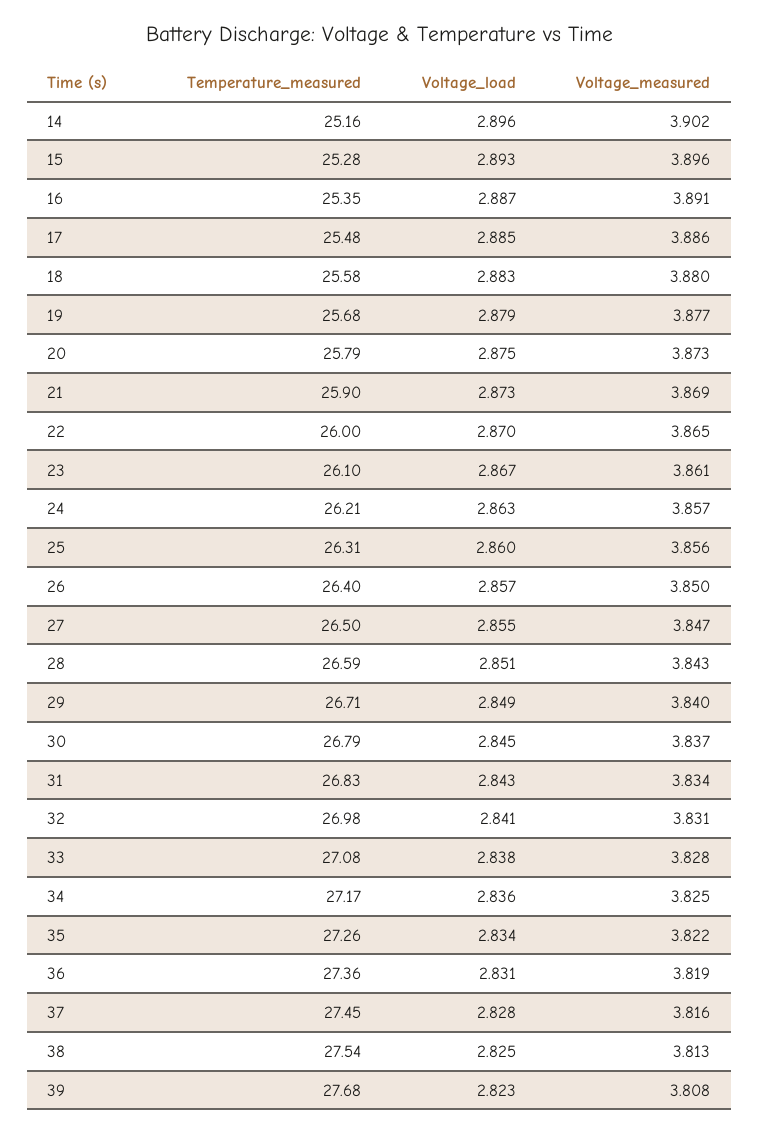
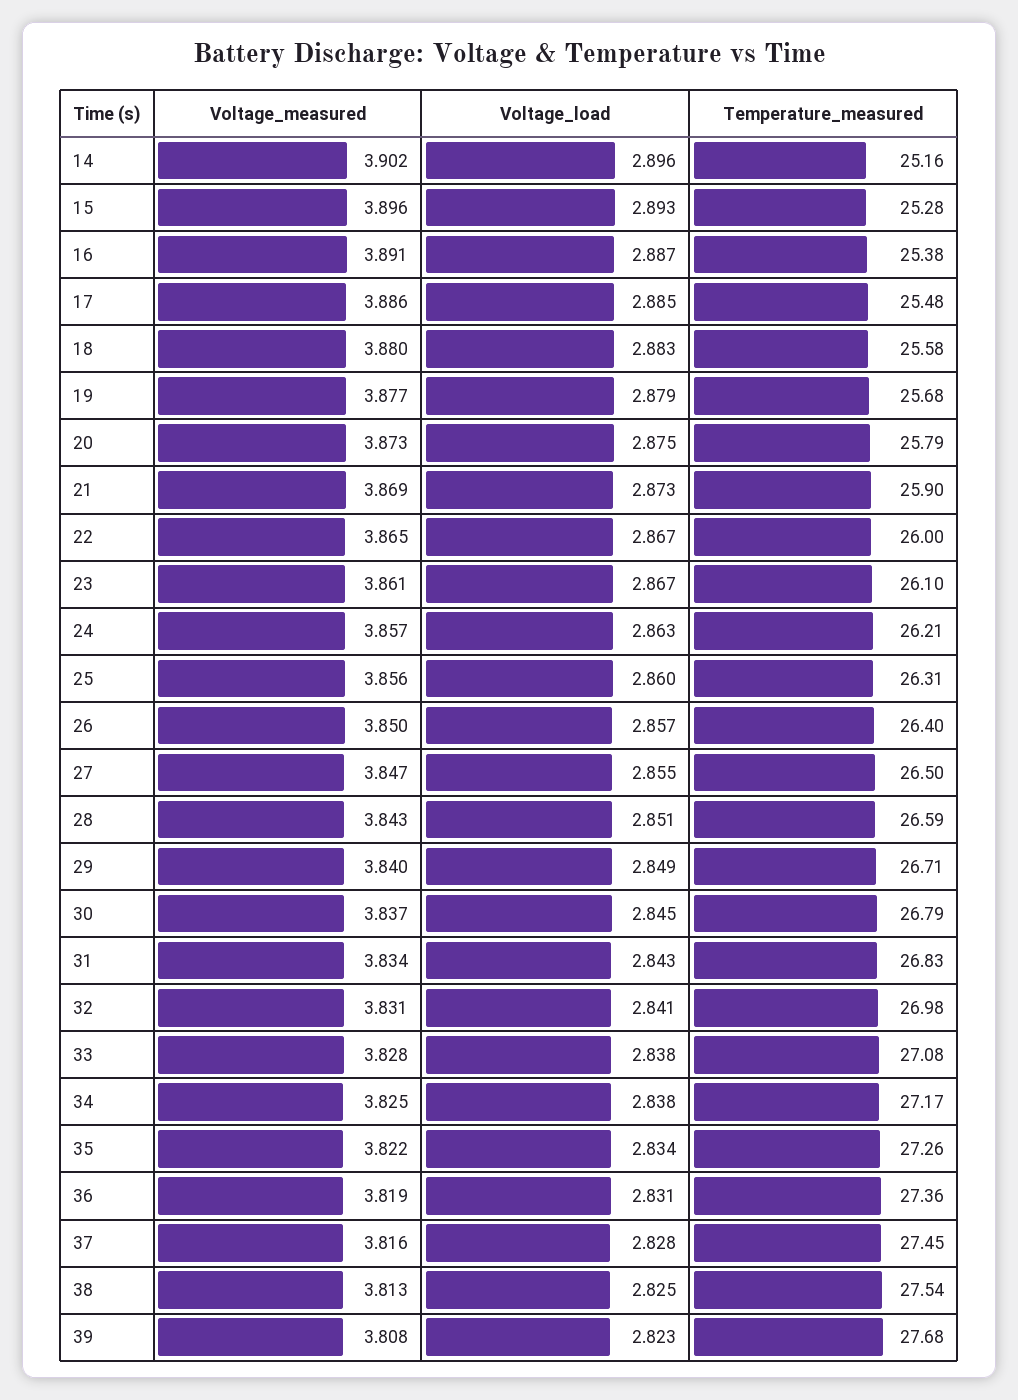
Temperature_measured, 16: 25.35 -> 25.38
Voltage_load, 22: 2.87 -> 2.867
Voltage_load, 34: 2.836 -> 2.838

